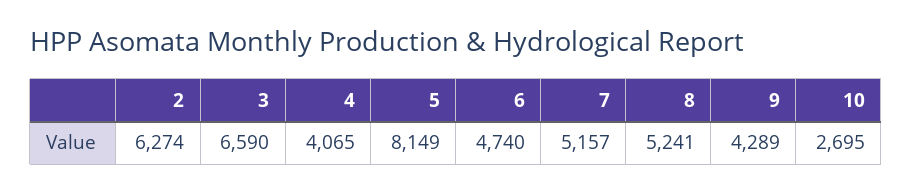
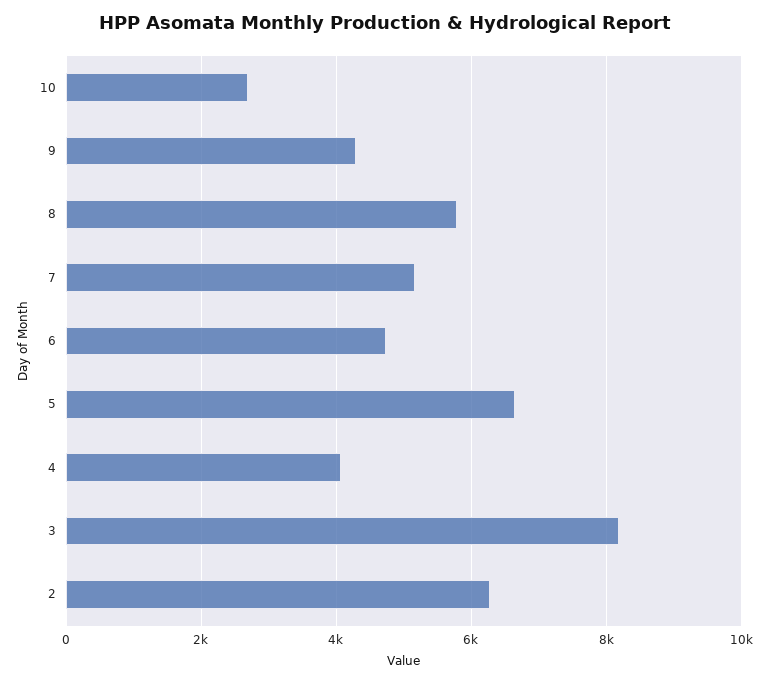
3: 6590 -> 8200
5: 8149 -> 6600
8: 5241 -> 5800

